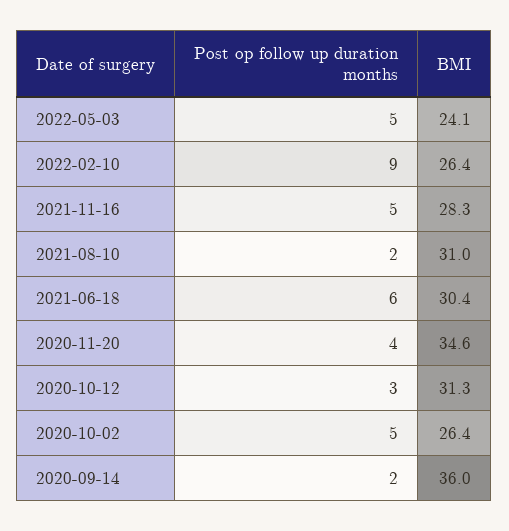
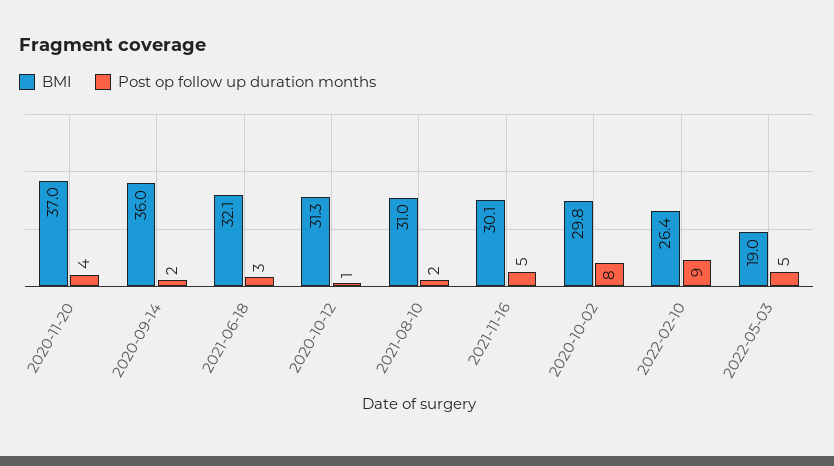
BMI, 2022-05-03: 24.1 -> 19
BMI, 2021-11-16: 28.3 -> 30.1
Post op follow up duration months, 2021-06-18: 6 -> 3
BMI, 2021-06-18: 30.4 -> 32.1
BMI, 2020-11-20: 34.6 -> 37
Post op follow up duration months, 2020-10-12: 3 -> 1
Post op follow up duration months, 2020-10-02: 5 -> 8
BMI, 2020-10-02: 26.4 -> 29.8

